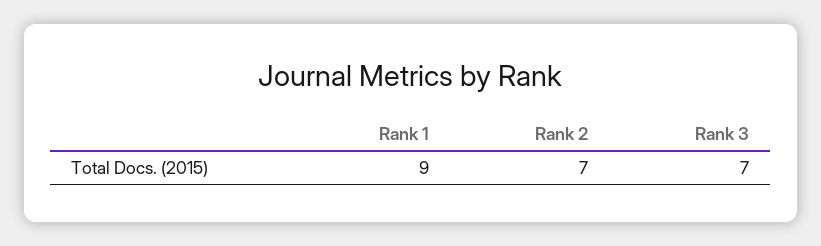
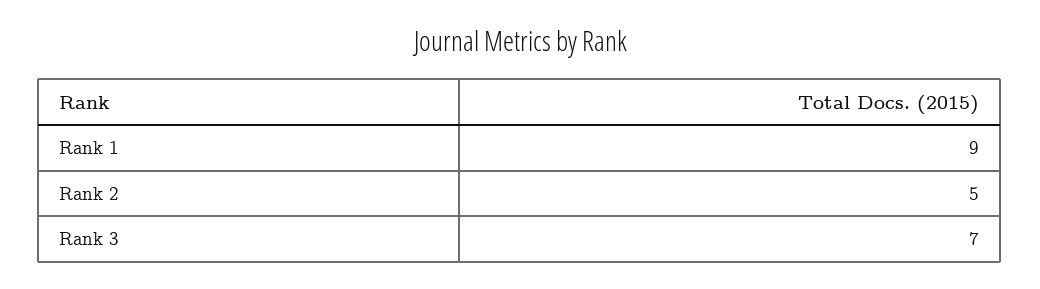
Rank 2: 7 -> 5

